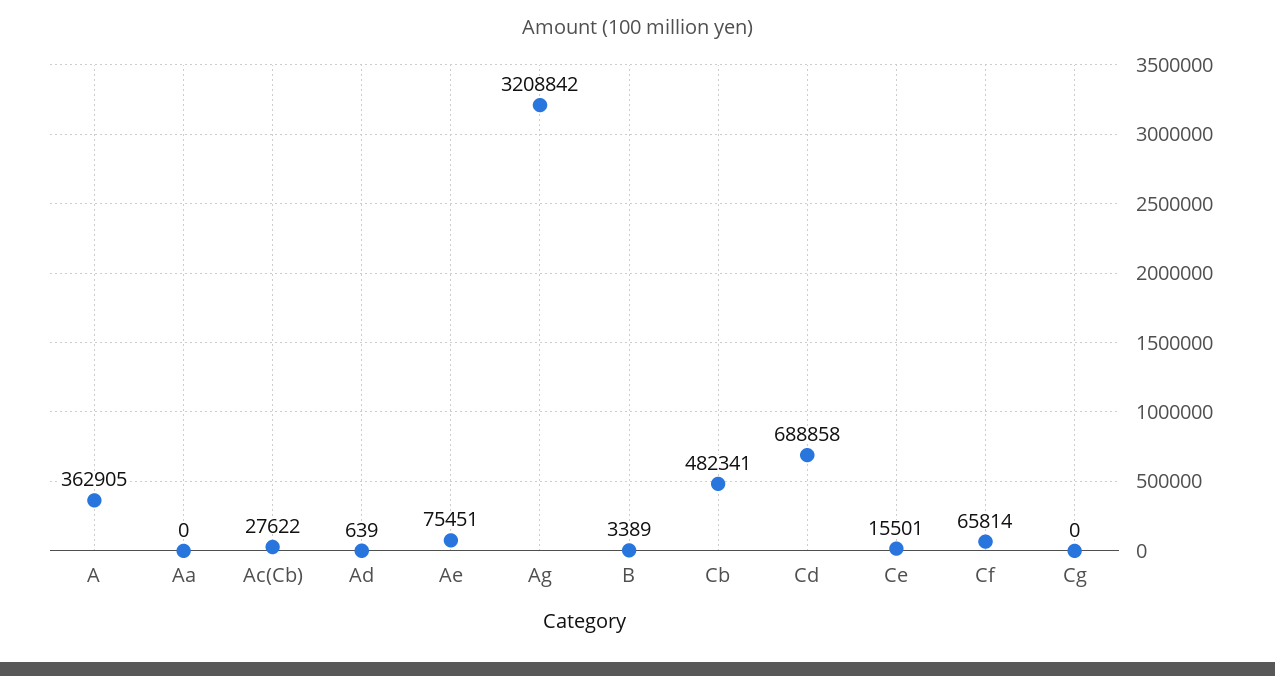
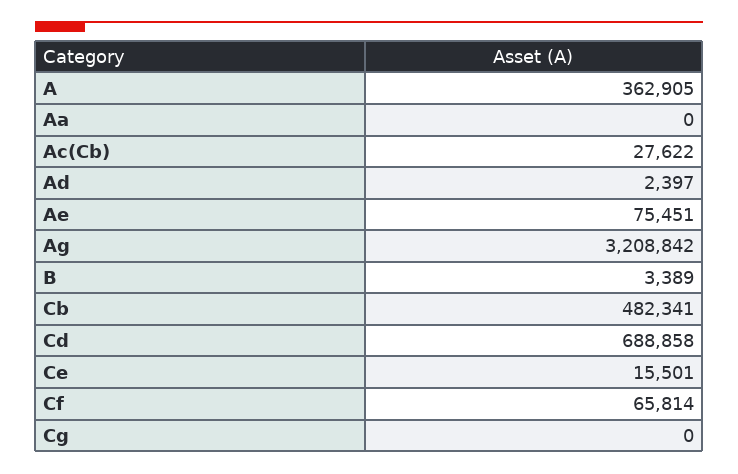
Ad: 639 -> 2397

